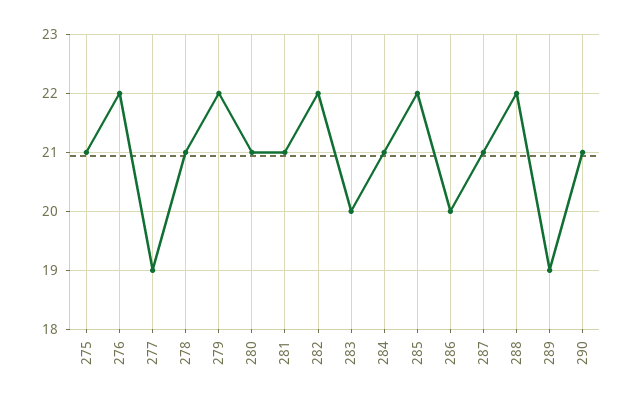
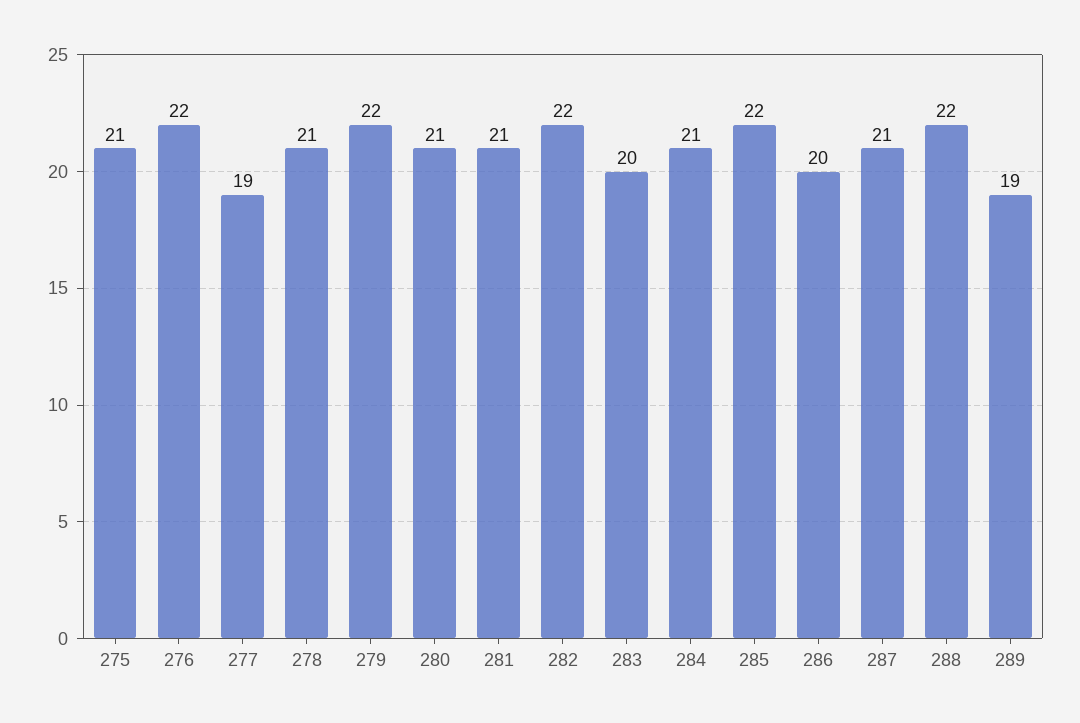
290: 21 -> none

